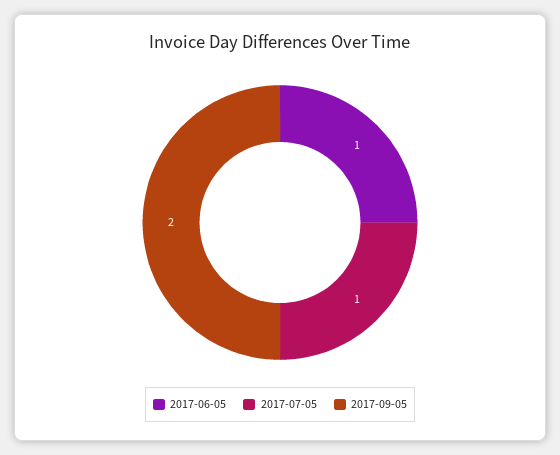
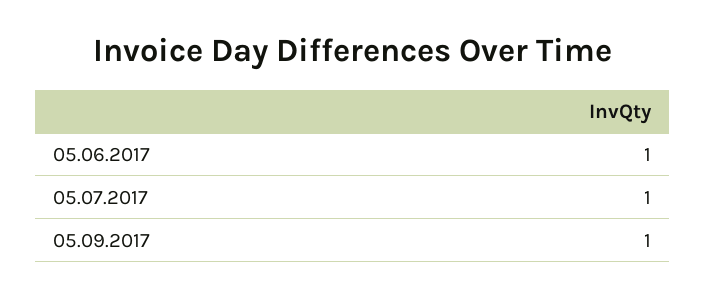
2017-09-05: 2 -> 1

